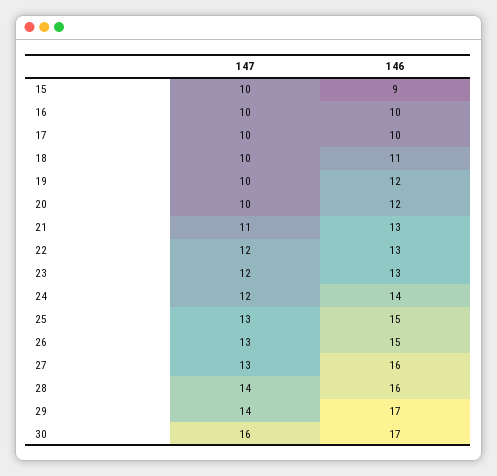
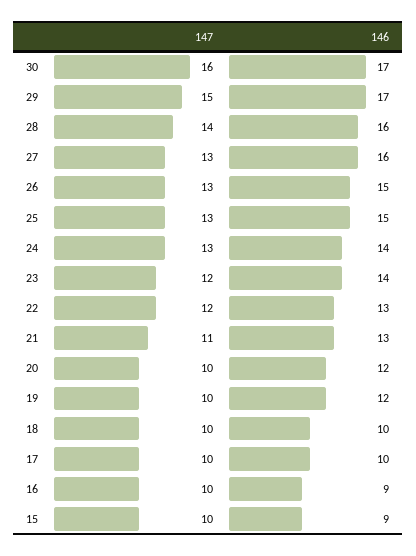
146, 16: 10 -> 9
146, 18: 11 -> 10
146, 23: 13 -> 14
147, 24: 12 -> 13
147, 29: 14 -> 15

